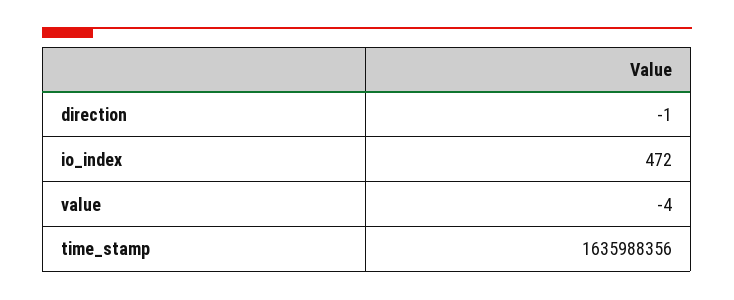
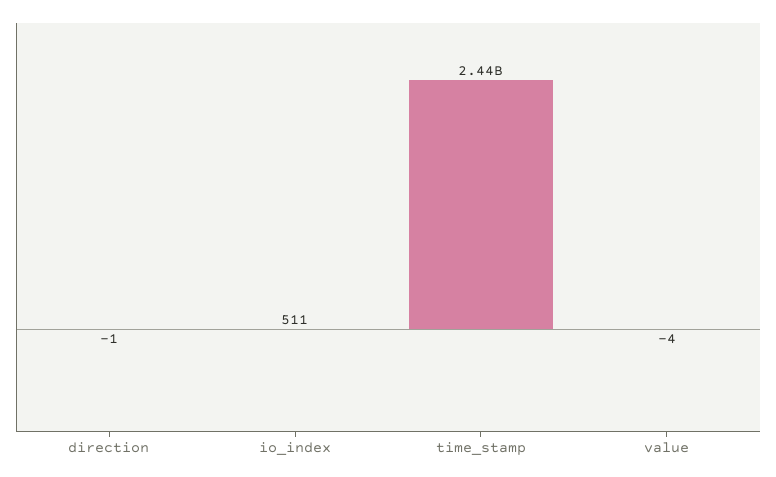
io_index: 472 -> 511
time_stamp: 1635988356 -> 2440000000

